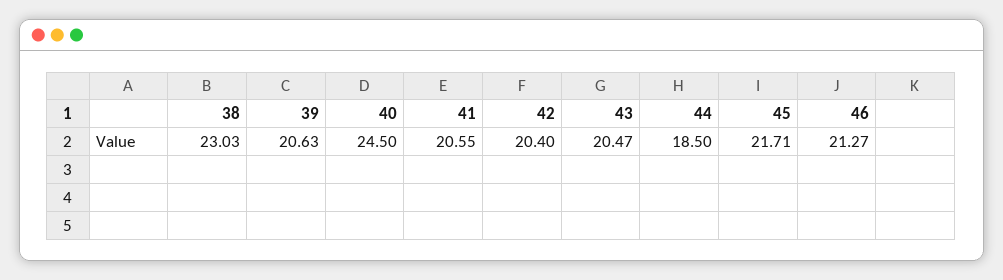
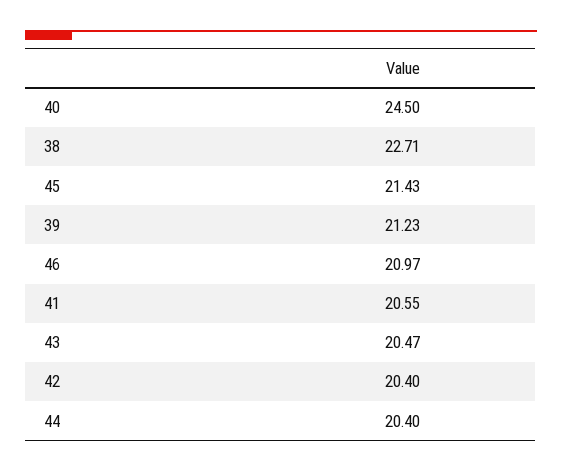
38: 23.03 -> 22.71
39: 20.63 -> 21.23
44: 18.5 -> 20.4
45: 21.71 -> 21.43
46: 21.27 -> 20.97

